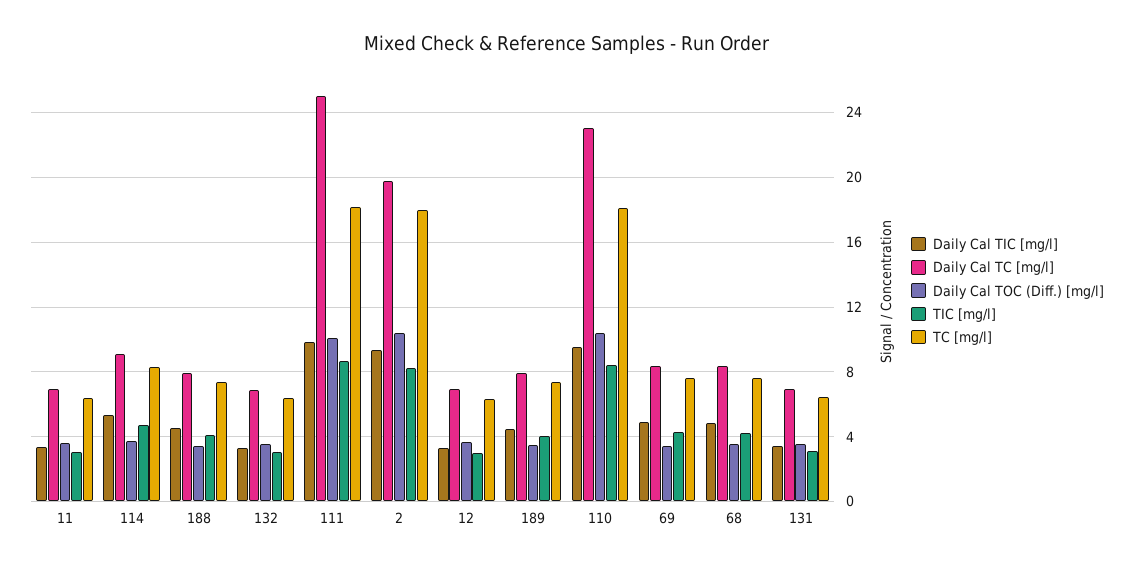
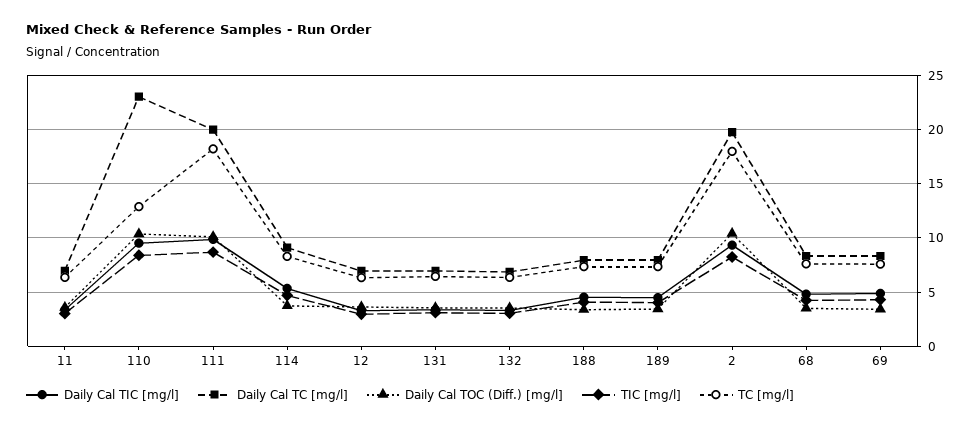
Daily Cal TC [mg/l], 111: 25 -> 20
TC [mg/l], 110: 18 -> 13

